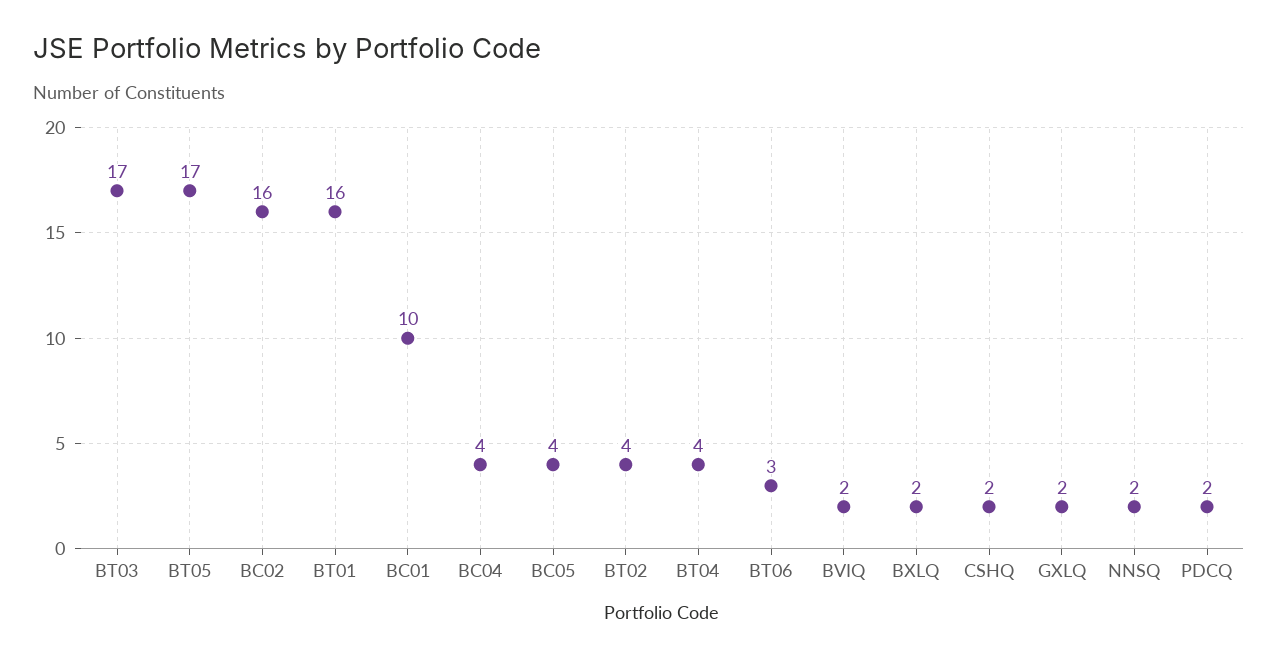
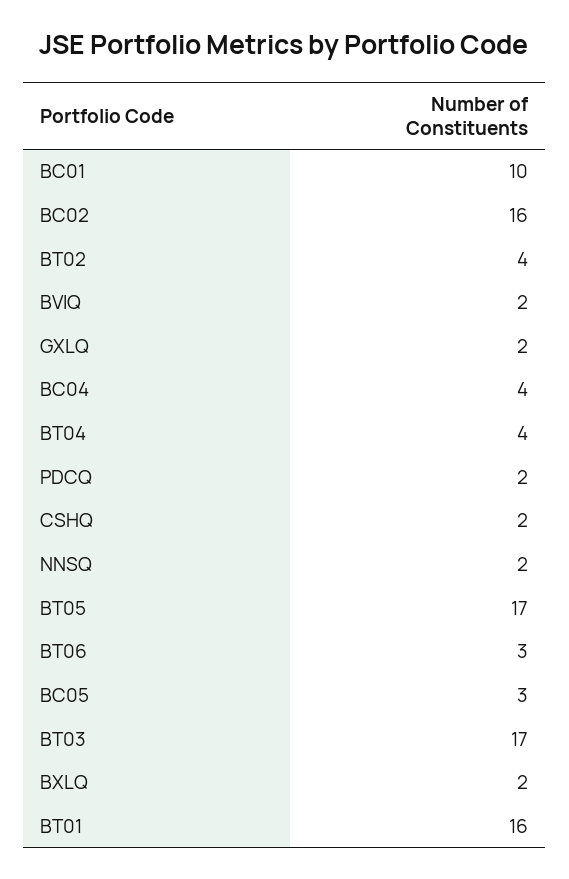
BC05: 4 -> 3

